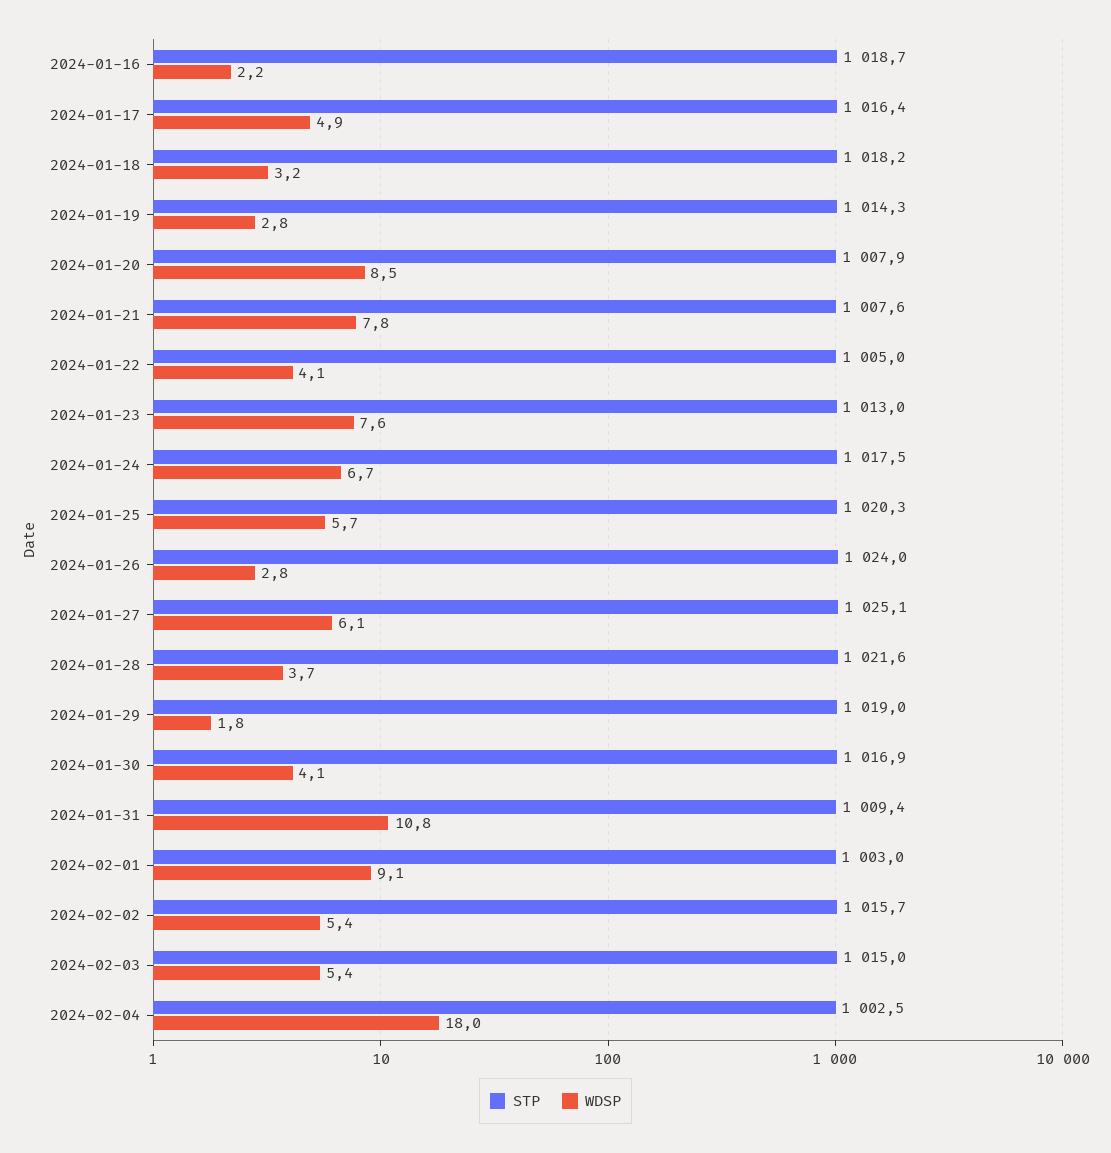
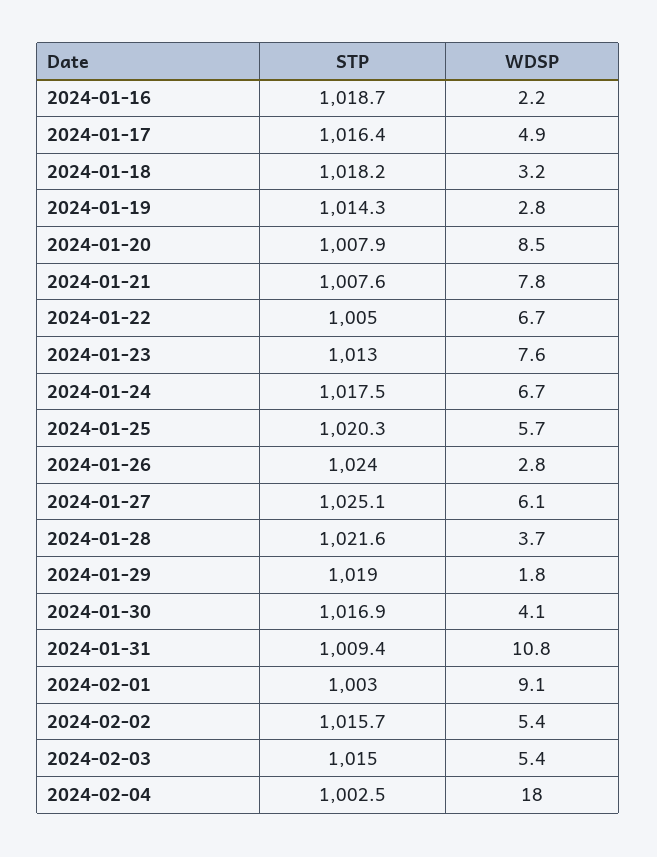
WDSP, 2024-01-22: 4.1 -> 6.7

